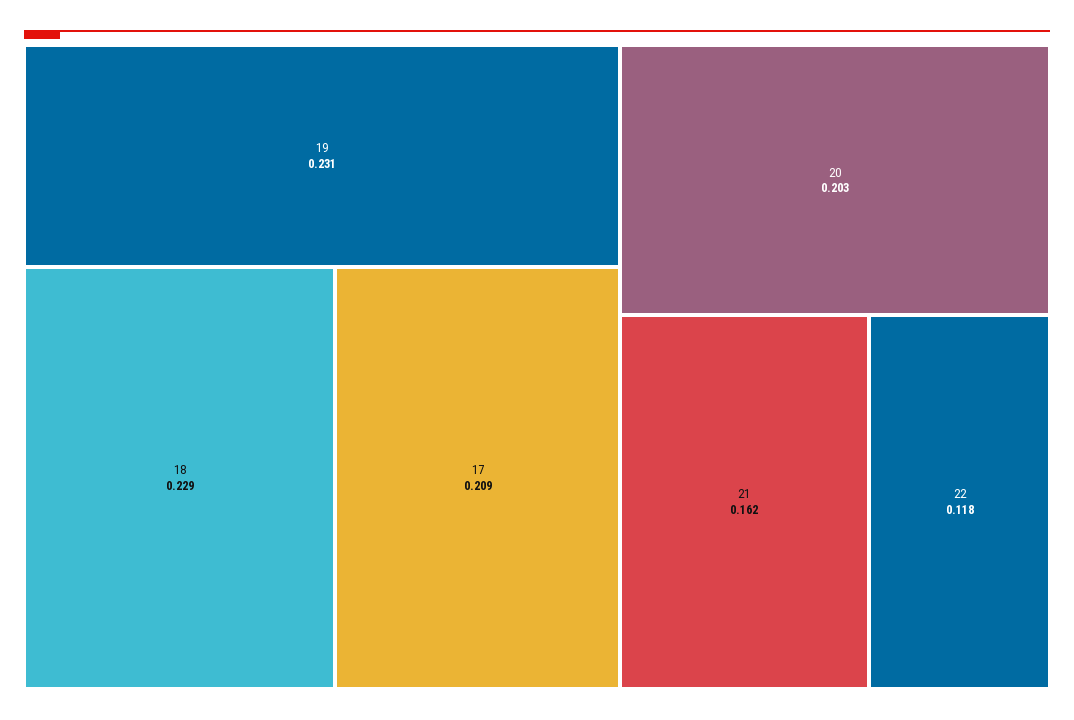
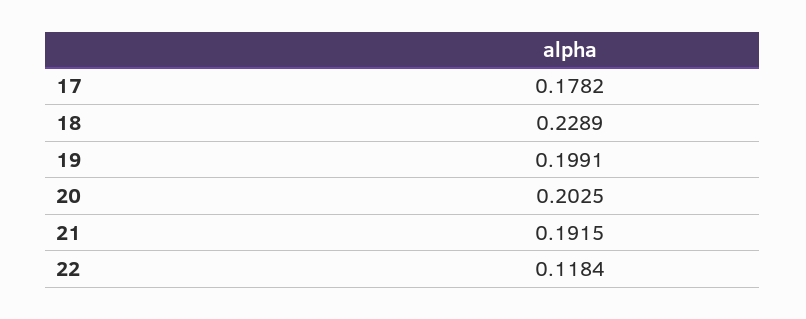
19: 0.231 -> 0.1991
17: 0.209 -> 0.1782
21: 0.162 -> 0.1915

